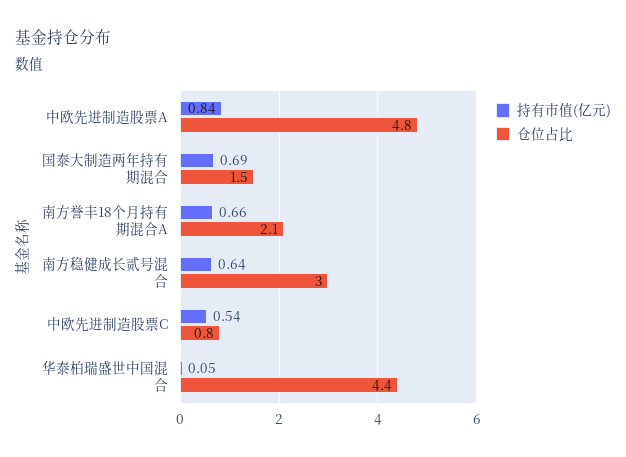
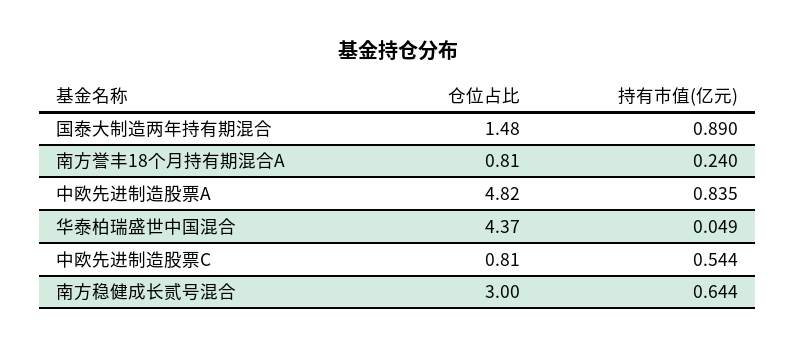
持有市值(亿元), 国泰大制造两年持有期混合: 0.69 -> 0.89
持有市值(亿元), 南方誉丰18个月持有期混合A: 0.66 -> 0.24
仓位占比, 南方誉丰18个月持有期混合A: 2.1 -> 0.81

